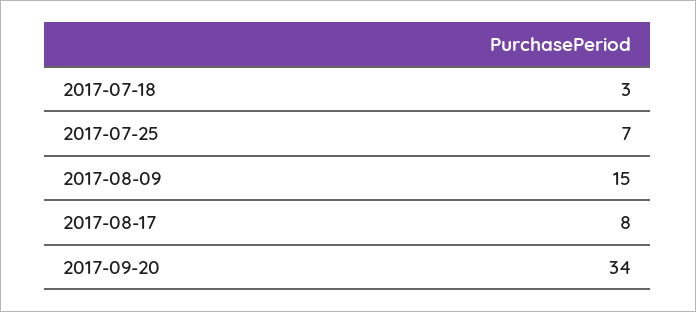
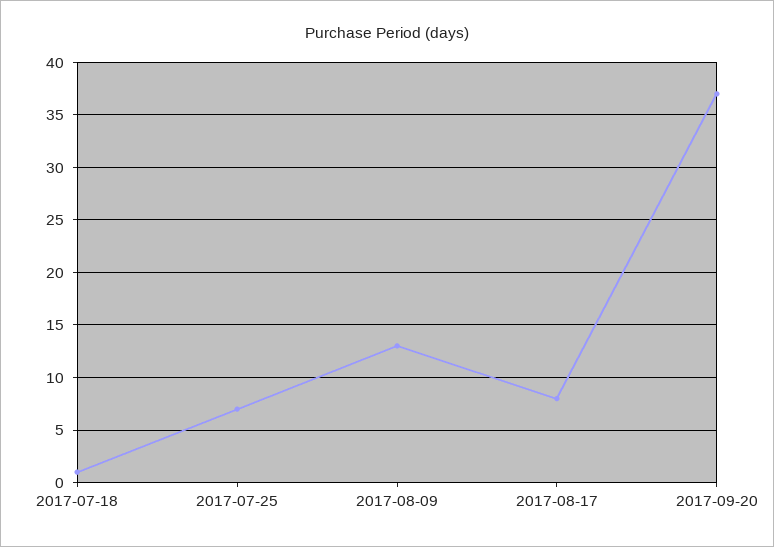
2017-07-18: 3 -> 1
2017-08-09: 15 -> 13
2017-09-20: 34 -> 37

